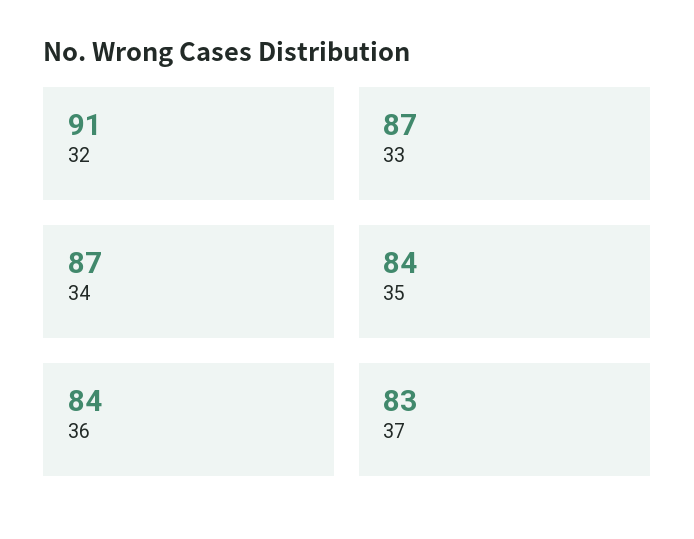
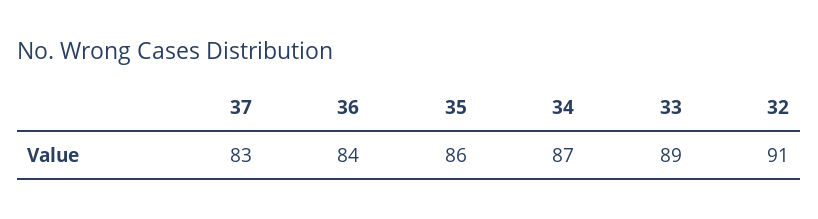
33: 87 -> 89
35: 84 -> 86

